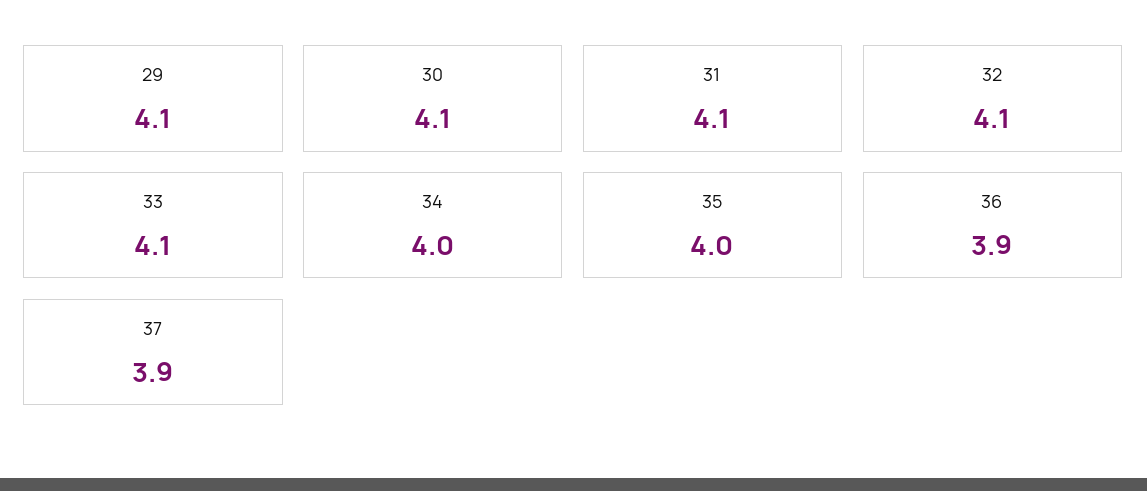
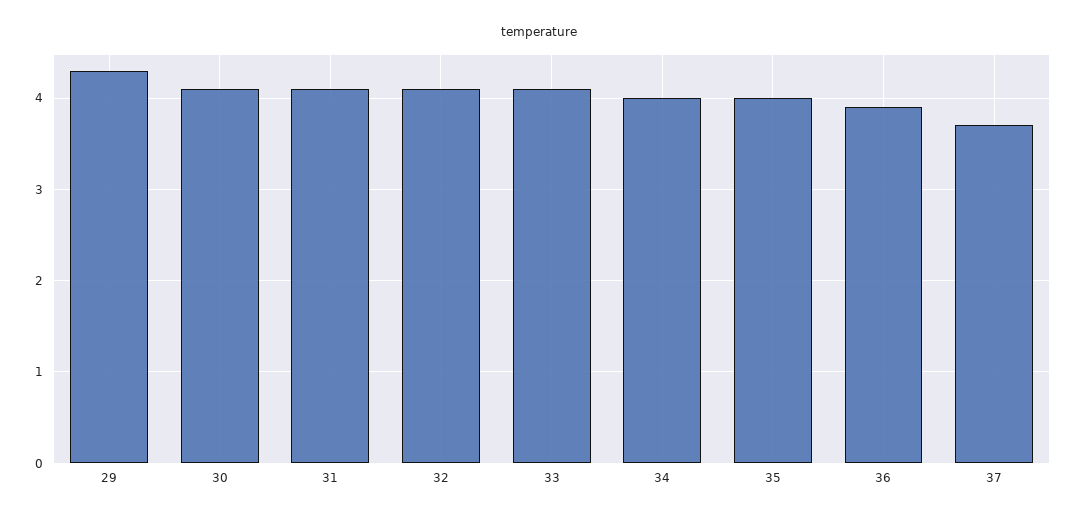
29: 4.1 -> 4.3
37: 3.9 -> 3.7

